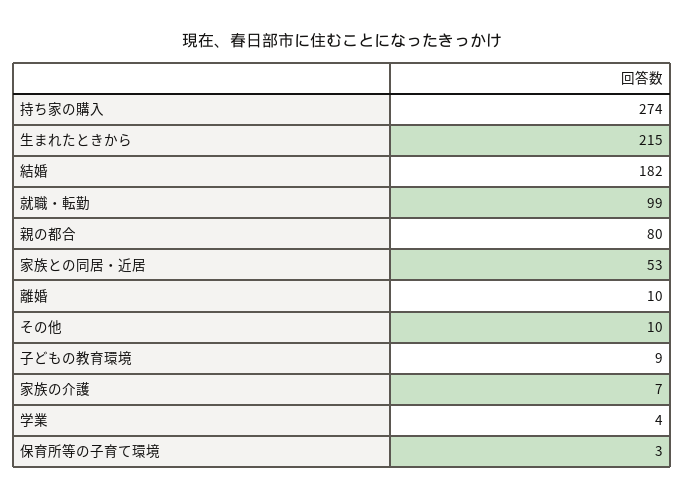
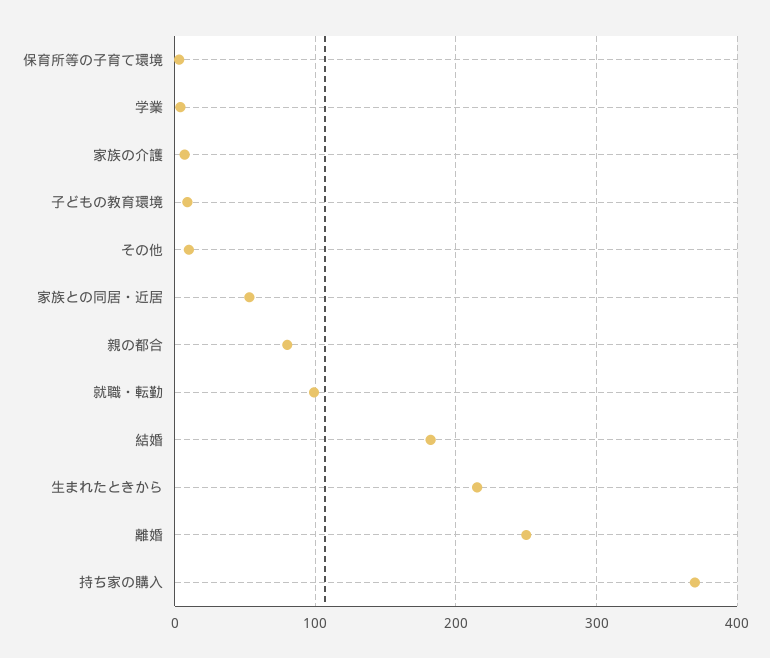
持ち家の購入: 274 -> 370
離婚: 10 -> 250

